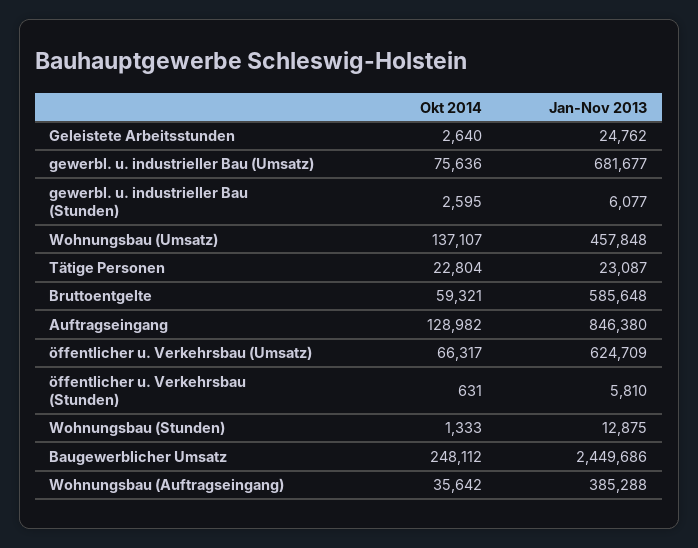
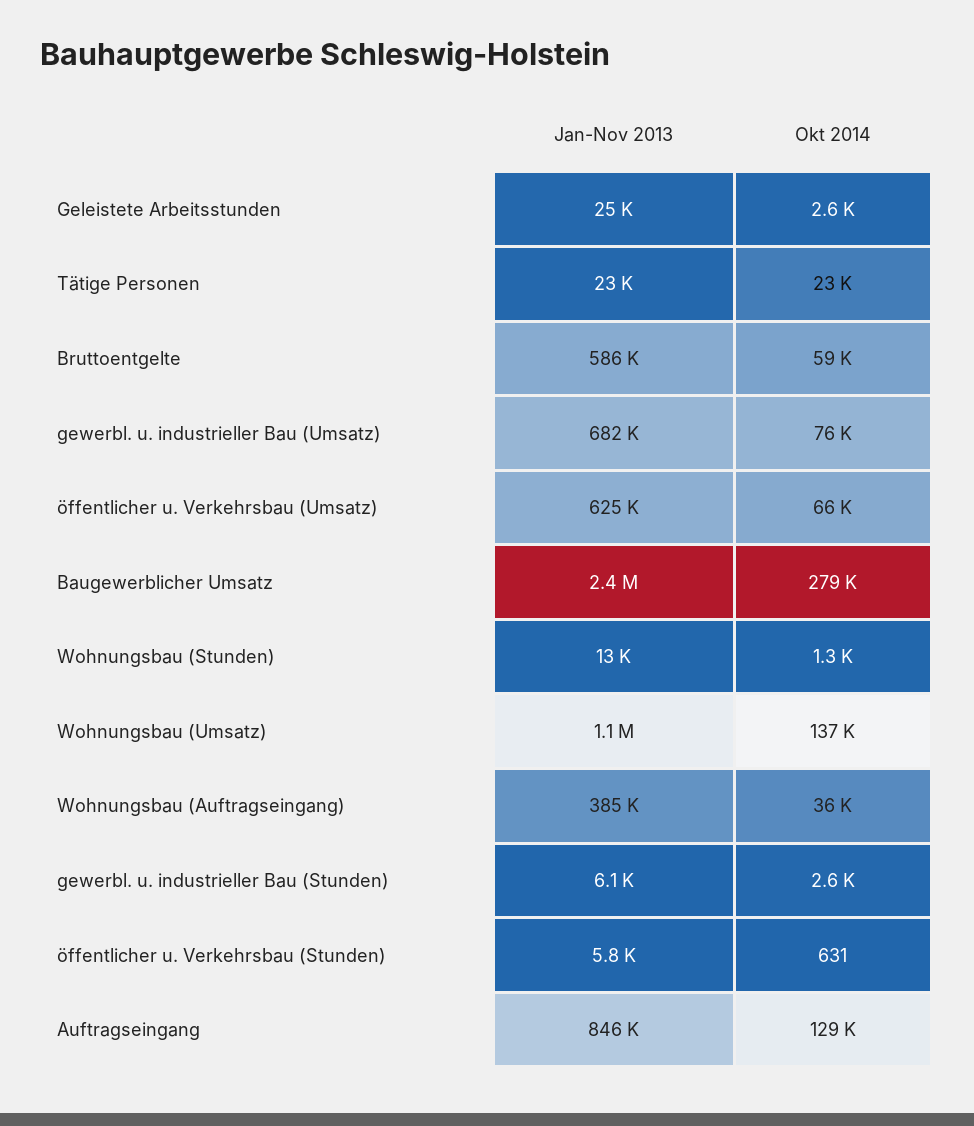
Jan-Nov 2013, Wohnungsbau (Umsatz): 457848 -> 1100000
Okt 2014, Baugewerblicher Umsatz: 248112 -> 279000

